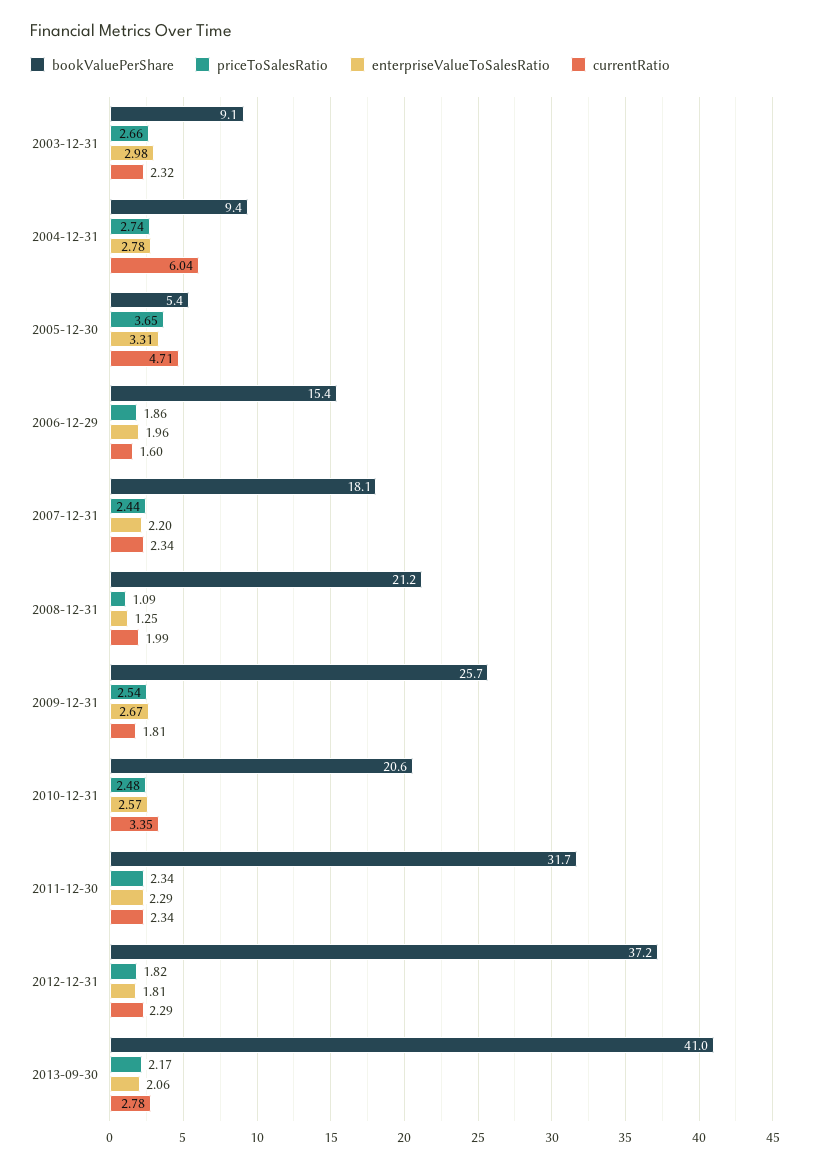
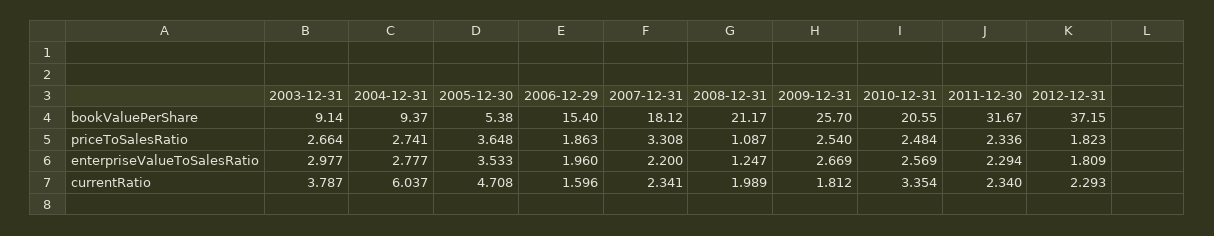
currentRatio, 2003-12-31: 2.32 -> 3.787
enterpriseValueToSalesRatio, 2005-12-30: 3.31 -> 3.533
priceToSalesRatio, 2007-12-31: 2.44 -> 3.308
bookValuePerShare, 2013-09-30: 41 -> none
priceToSalesRatio, 2013-09-30: 2.17 -> none
enterpriseValueToSalesRatio, 2013-09-30: 2.06 -> none
currentRatio, 2013-09-30: 2.78 -> none

